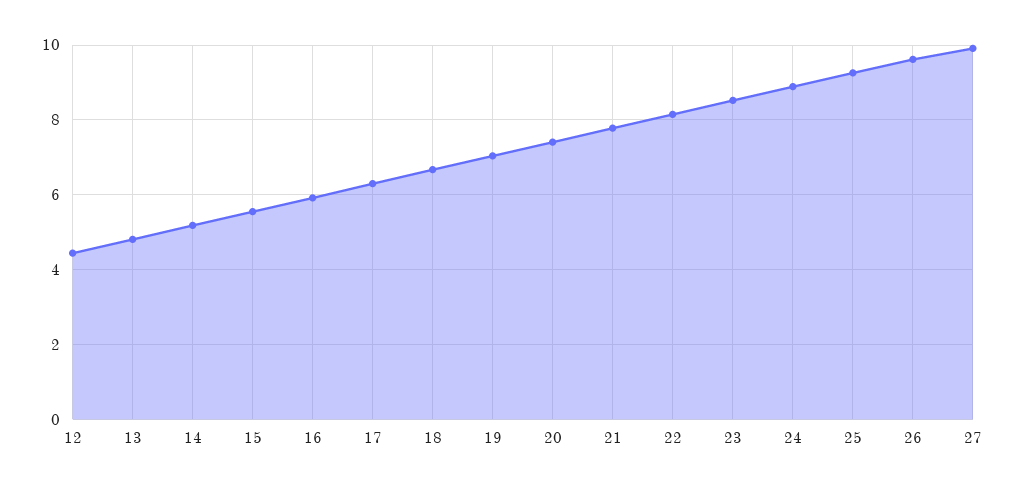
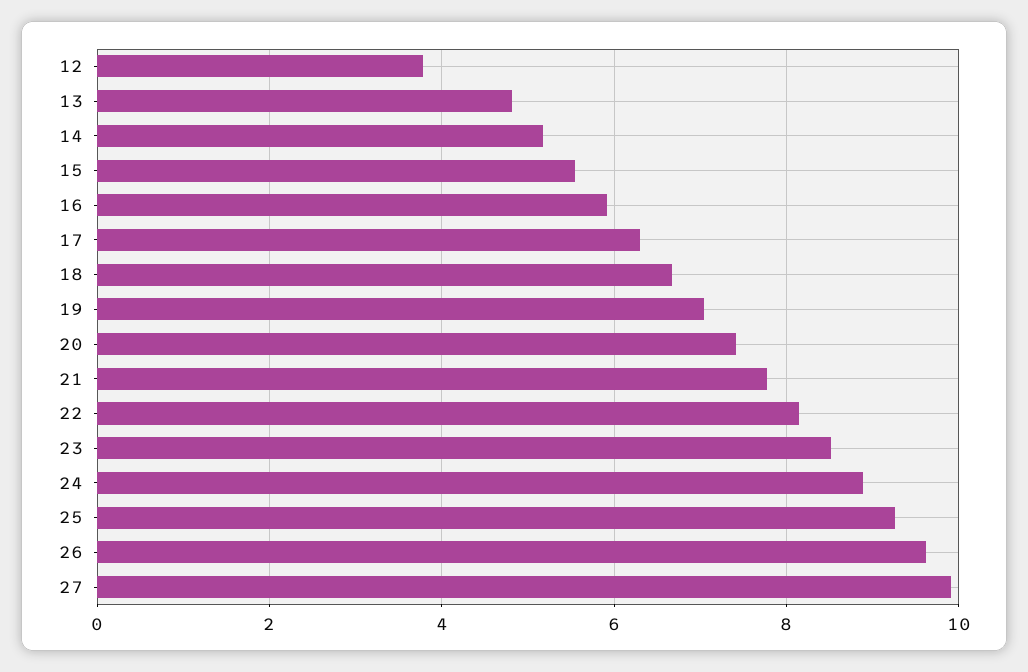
12: 4.4 -> 3.8

